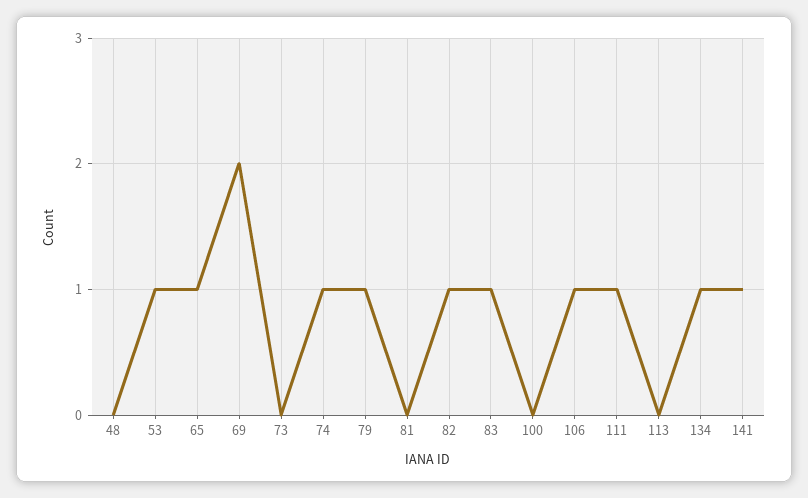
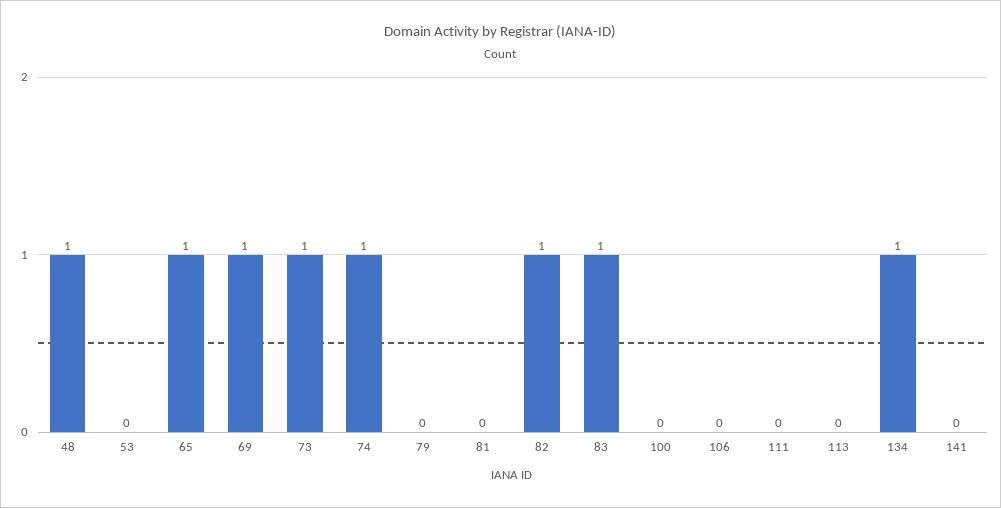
48: 0 -> 1
53: 1 -> 0
69: 2 -> 1
73: 0 -> 1
79: 1 -> 0
106: 1 -> 0
111: 1 -> 0
141: 1 -> 0

